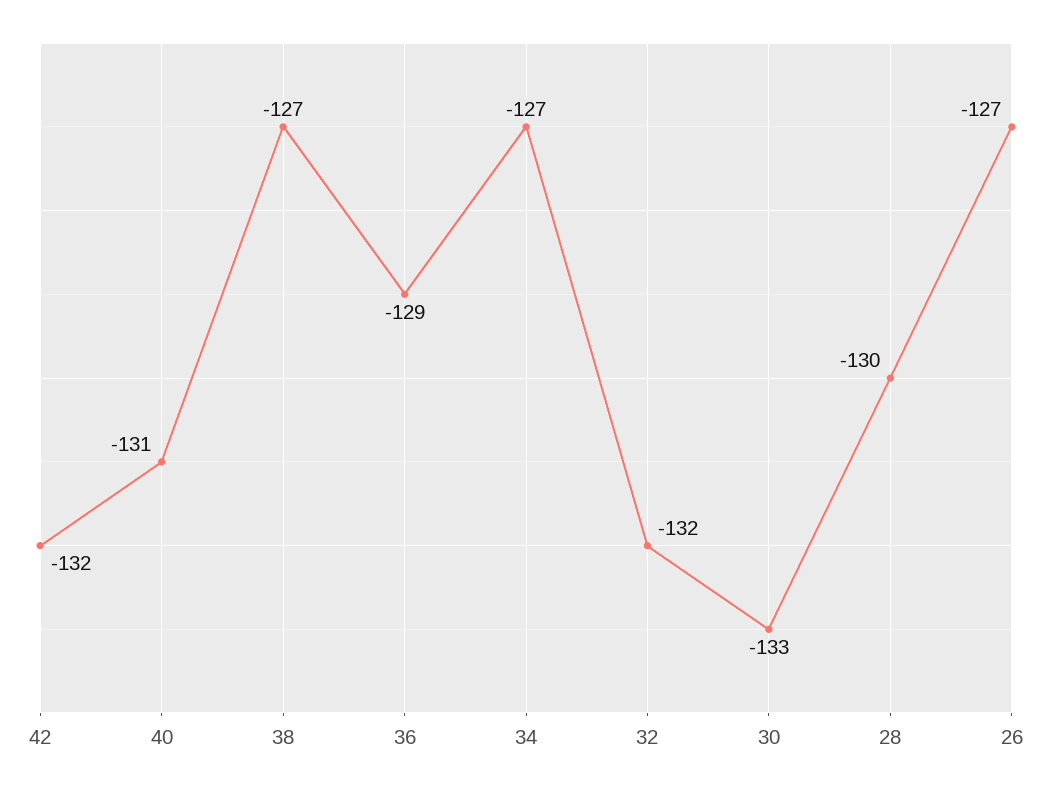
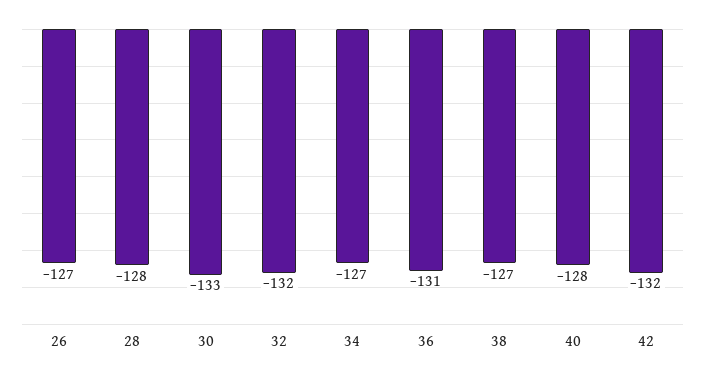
40: -131 -> -128
36: -129 -> -131
28: -130 -> -128

